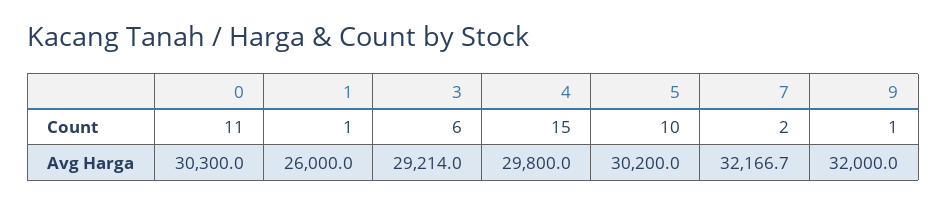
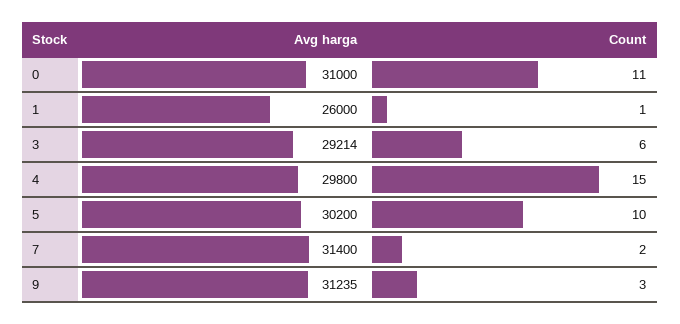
9, Count: 1 -> 3
0, Avg Harga: 30300 -> 31000
7, Avg Harga: 32166.7 -> 31400
9, Avg Harga: 32000 -> 31235

